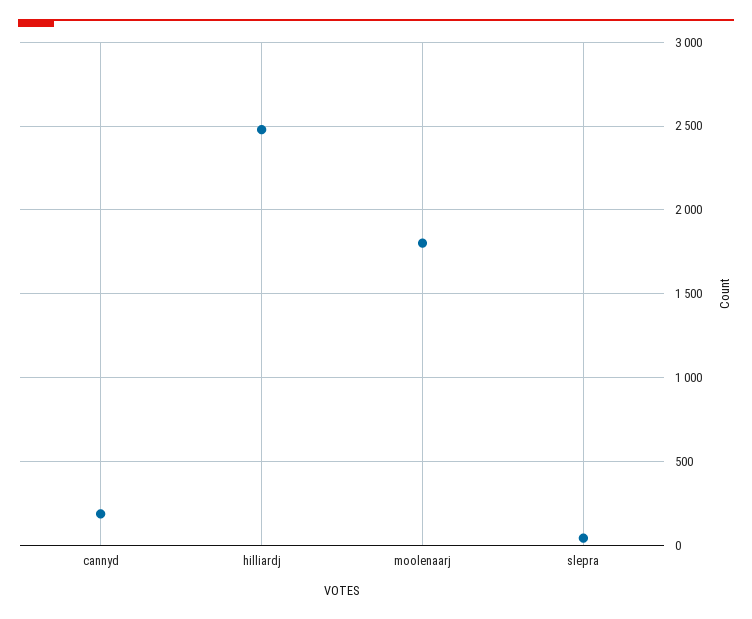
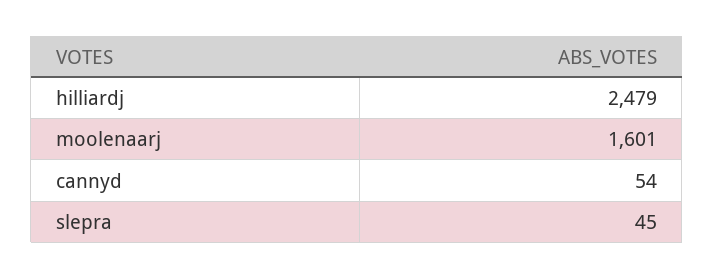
cannyd: 200 -> 54
moolenaarj: 1800 -> 1601

